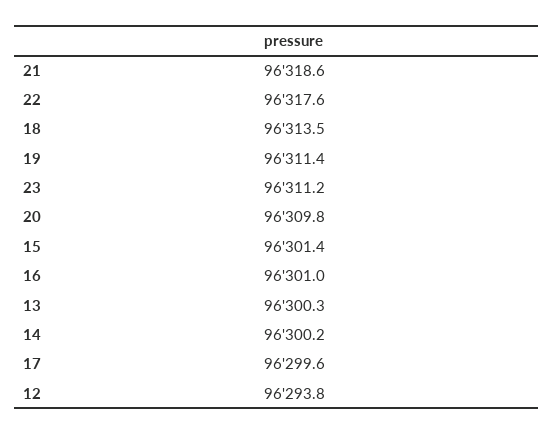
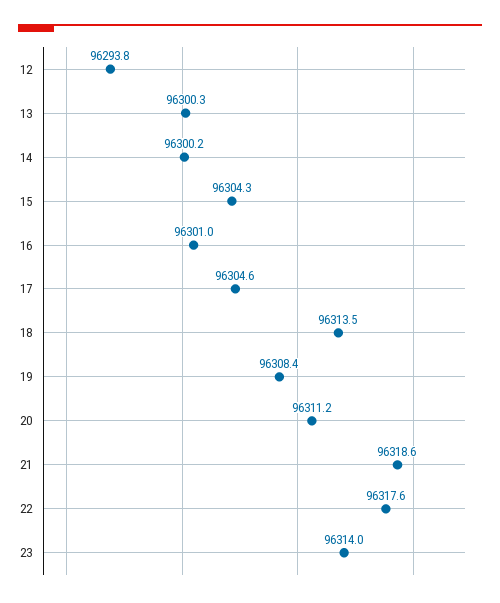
19: 96311.4 -> 96308.4
23: 96311.2 -> 96314
20: 96309.8 -> 96311.2
15: 96301.4 -> 96304.3
17: 96299.6 -> 96304.6

